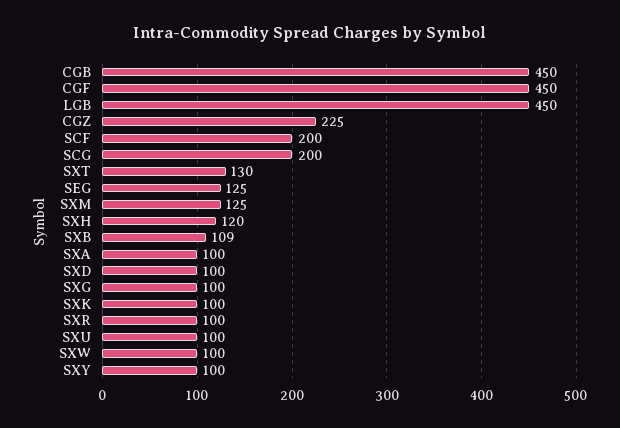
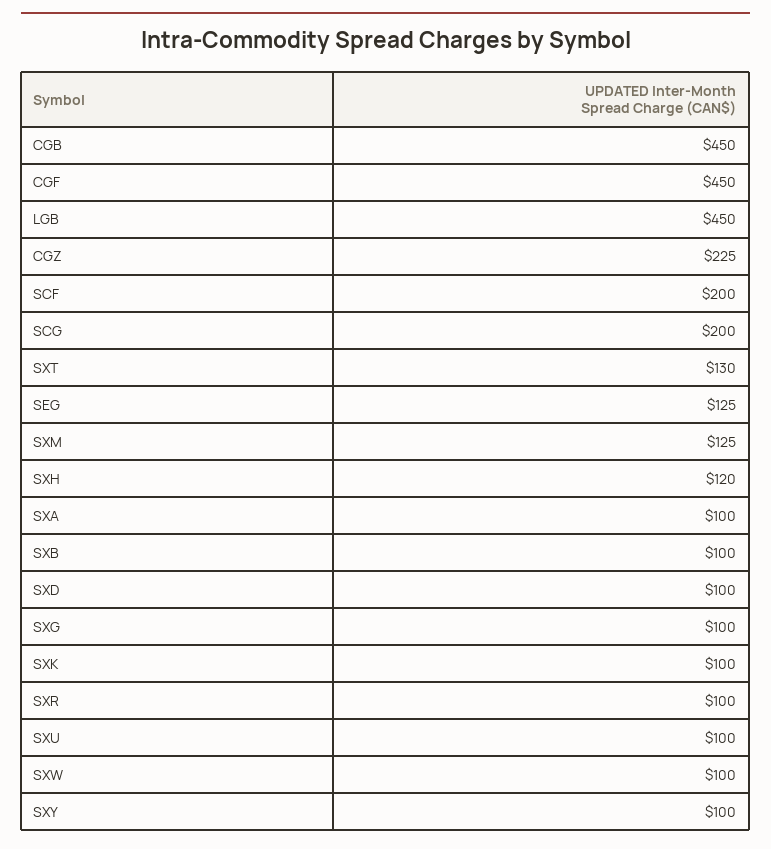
SXB: 109 -> 100

